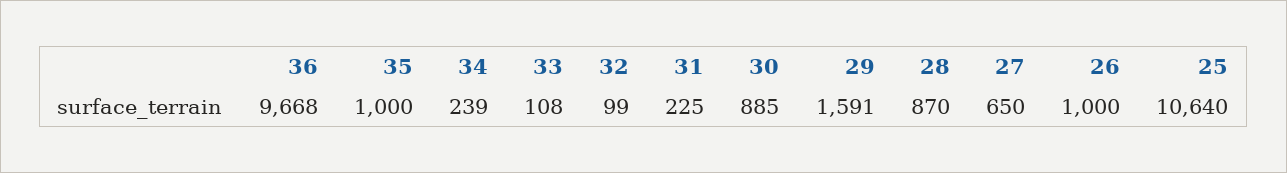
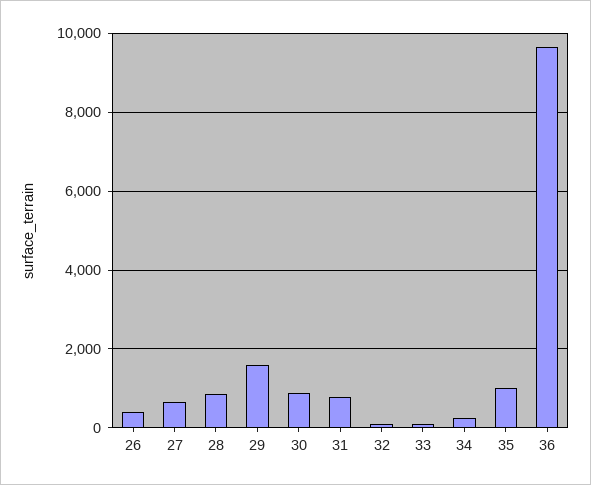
31: 225 -> 800
26: 1000 -> 400
25: 10640 -> none

